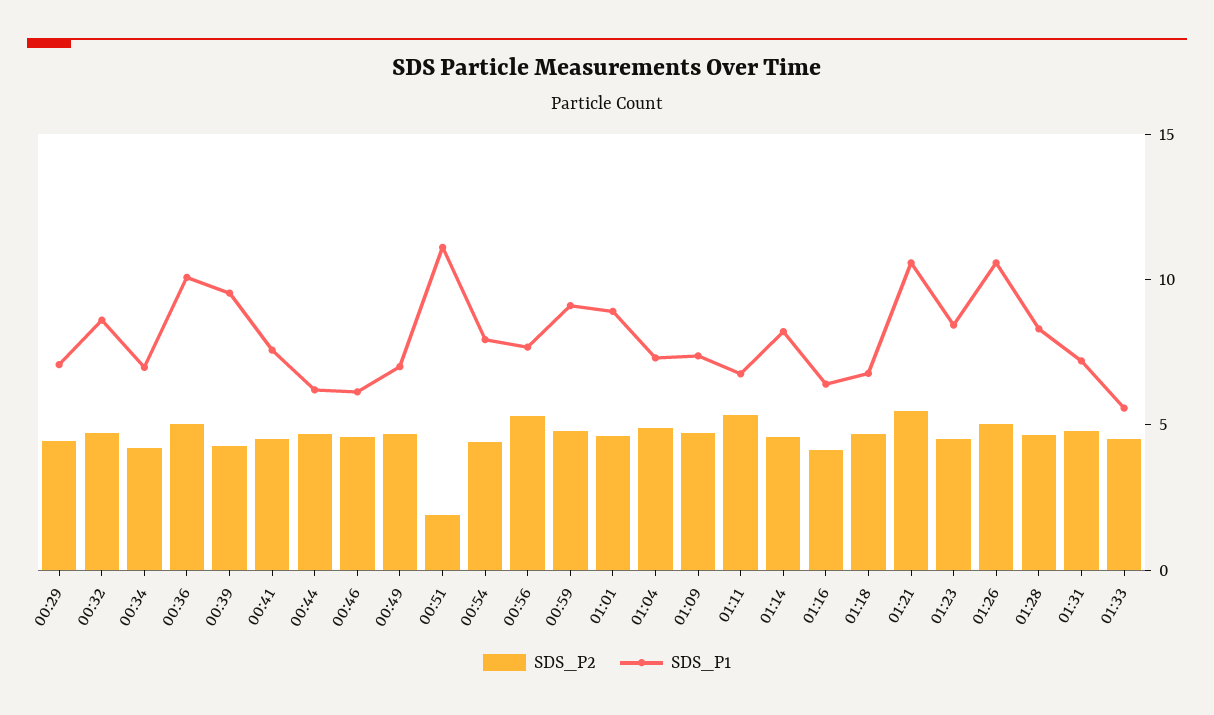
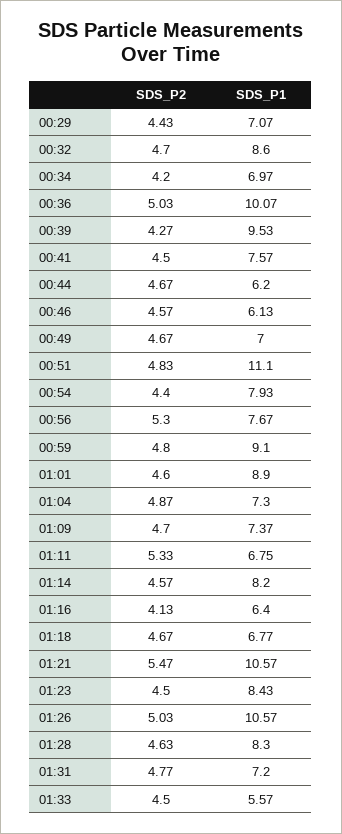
SDS_P2, 00:51: 2 -> 4.83

